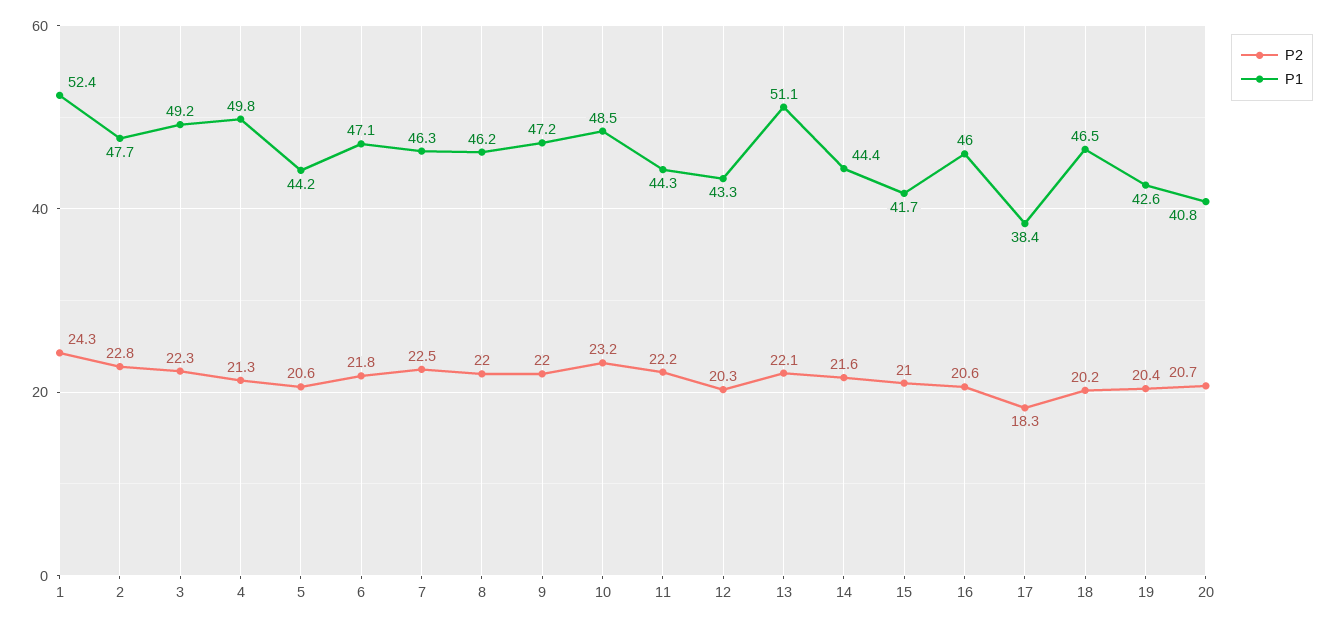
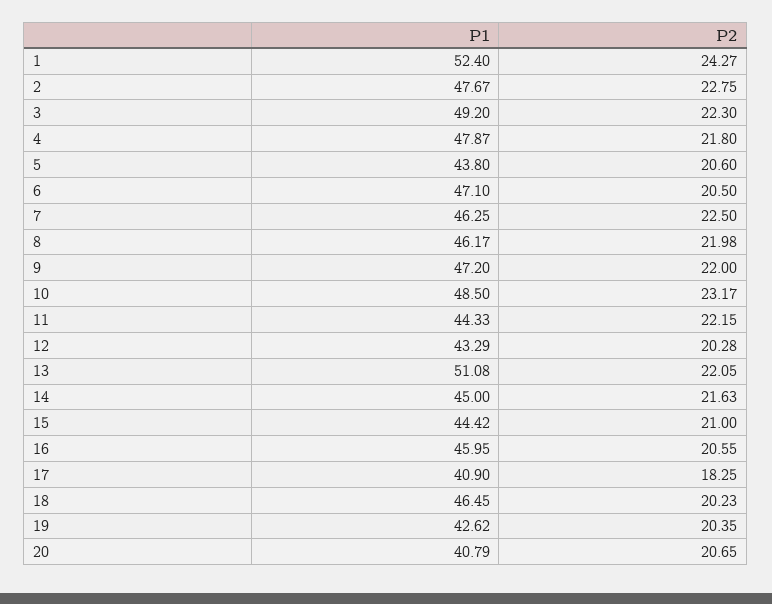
P2, 4: 21.3 -> 21.8
P1, 4: 49.8 -> 47.87
P1, 5: 44.2 -> 43.8
P2, 6: 21.8 -> 20.5
P1, 14: 44.4 -> 45
P1, 15: 41.7 -> 44.42
P1, 17: 38.4 -> 40.9

